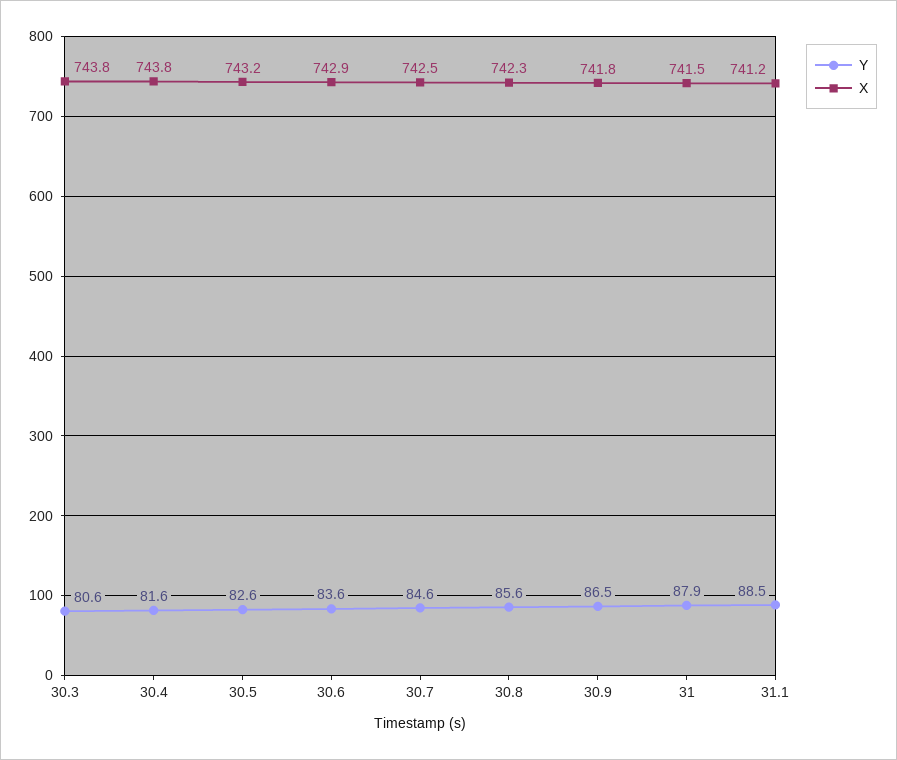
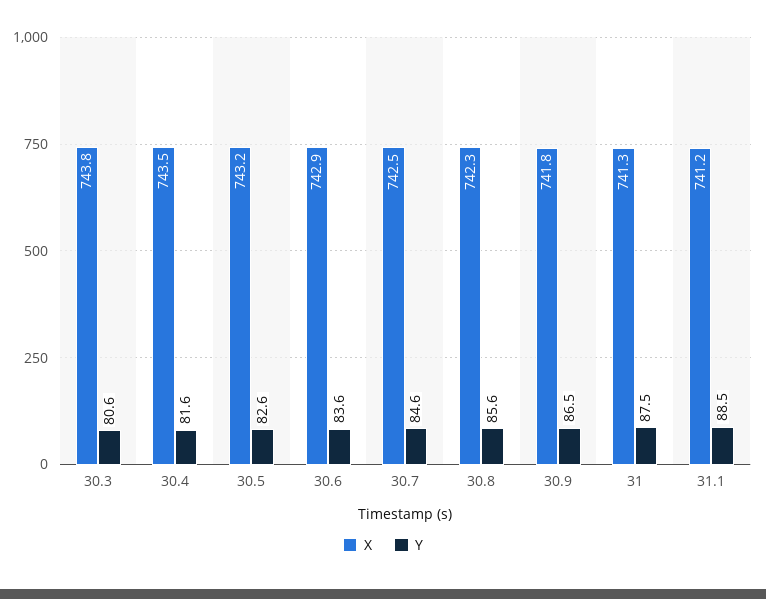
X, 30.4: 743.8 -> 743.5
Y, 31: 87.9 -> 87.5
X, 31: 741.5 -> 741.3

